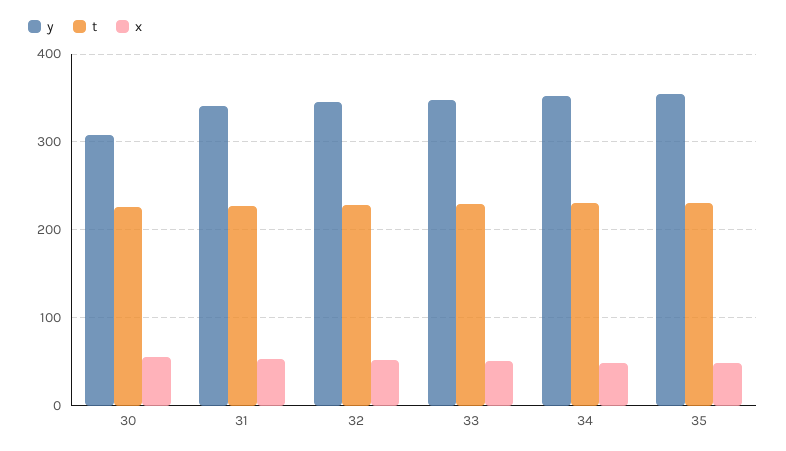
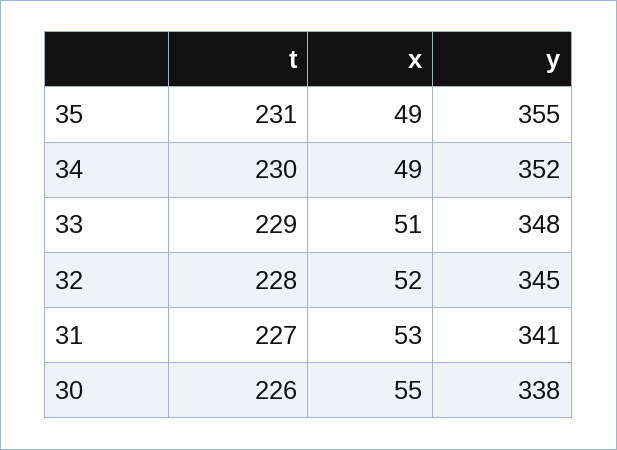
y, 30: 310 -> 338

